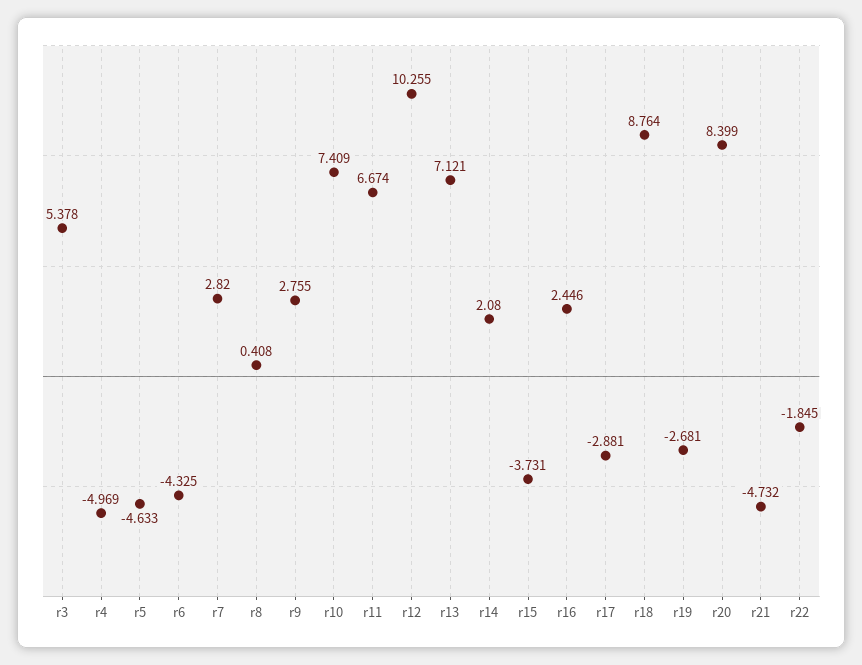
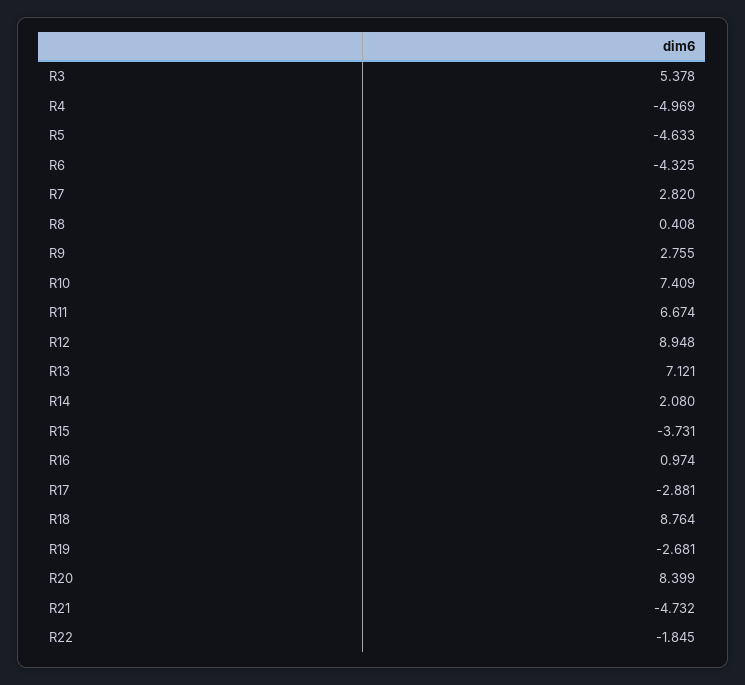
r12: 10.255 -> 8.948
r16: 2.446 -> 0.974

